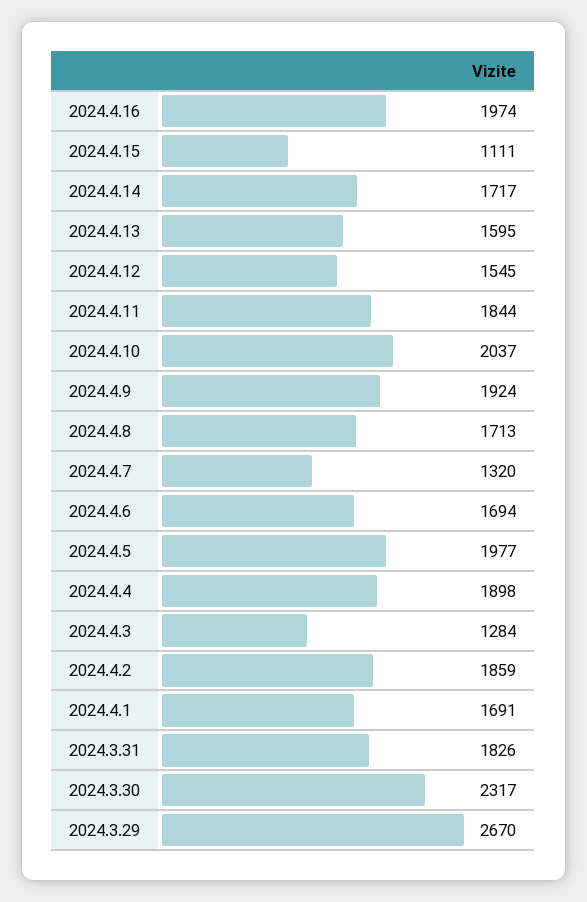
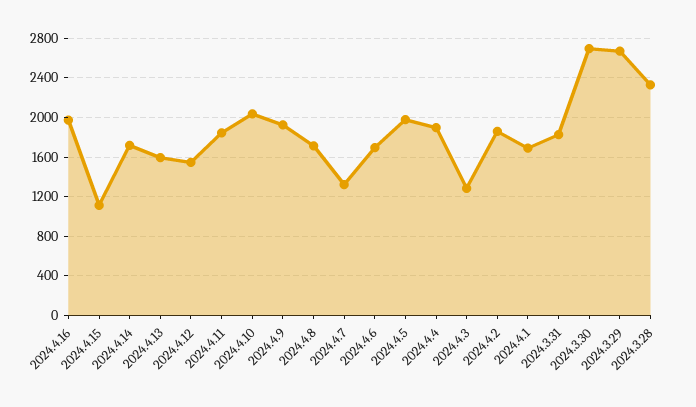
2024.3.30: 2317 -> 2700
2024.3.28: none -> 2300

